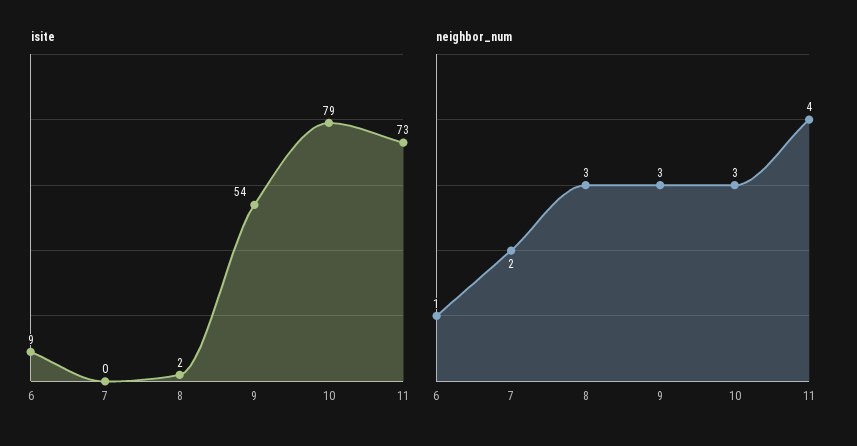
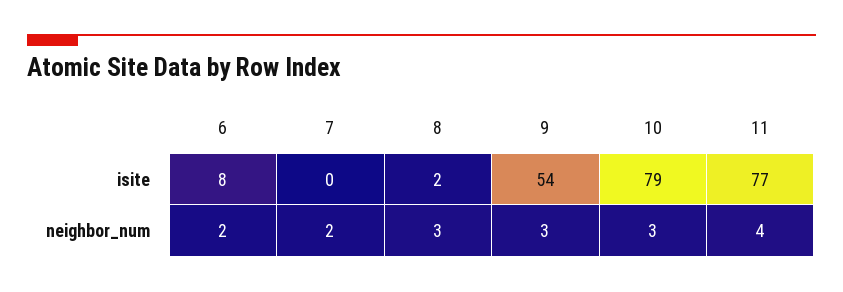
isite, 6: 9 -> 8
isite, 11: 73 -> 77
neighbor_num, 6: 1 -> 2

